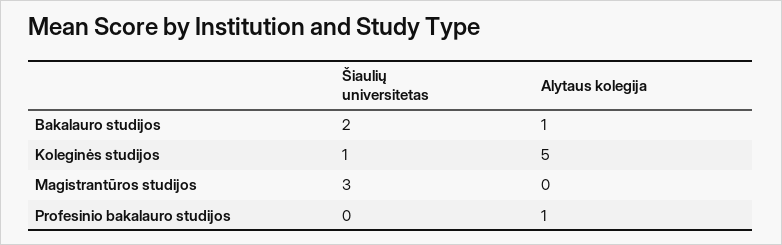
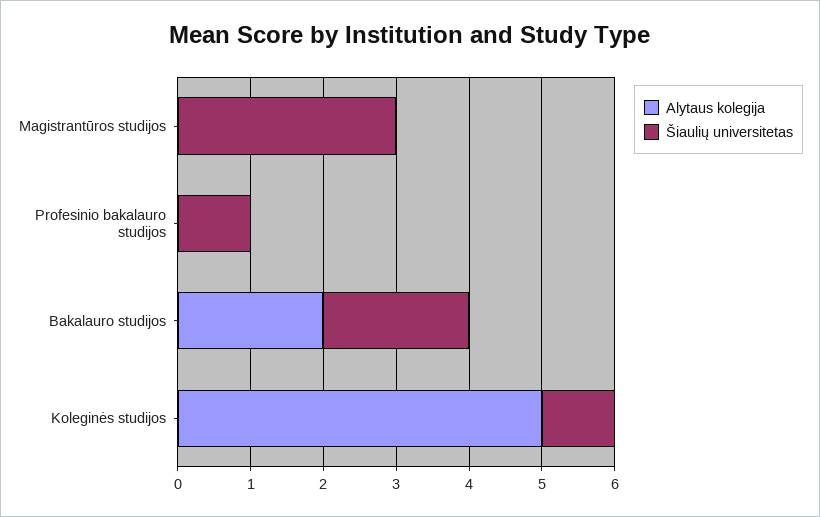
Alytaus kolegija, Bakalauro studijos: 1 -> 2
Šiaulių universitetas, Profesinio bakalauro studijos: 0 -> 1
Alytaus kolegija, Profesinio bakalauro studijos: 1 -> 0

